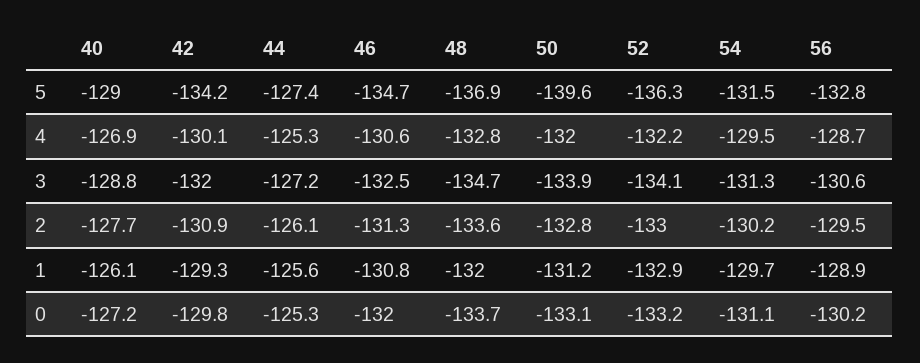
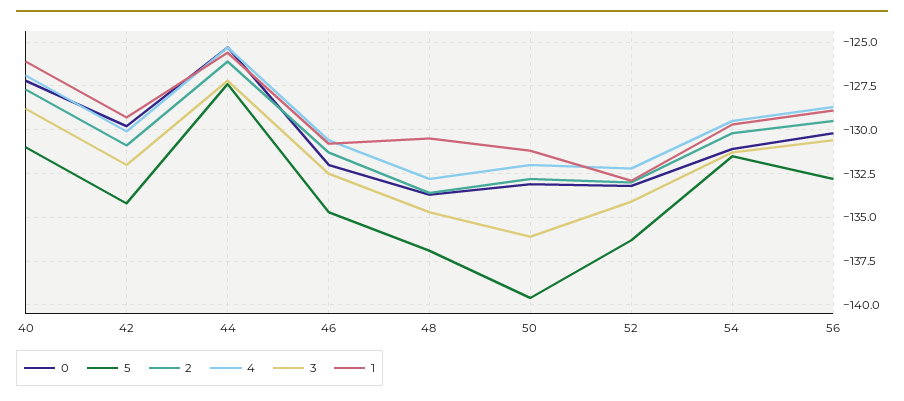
5, 40: -129 -> -131
3, 50: -133.9 -> -136
1, 48: -132 -> -130.5

